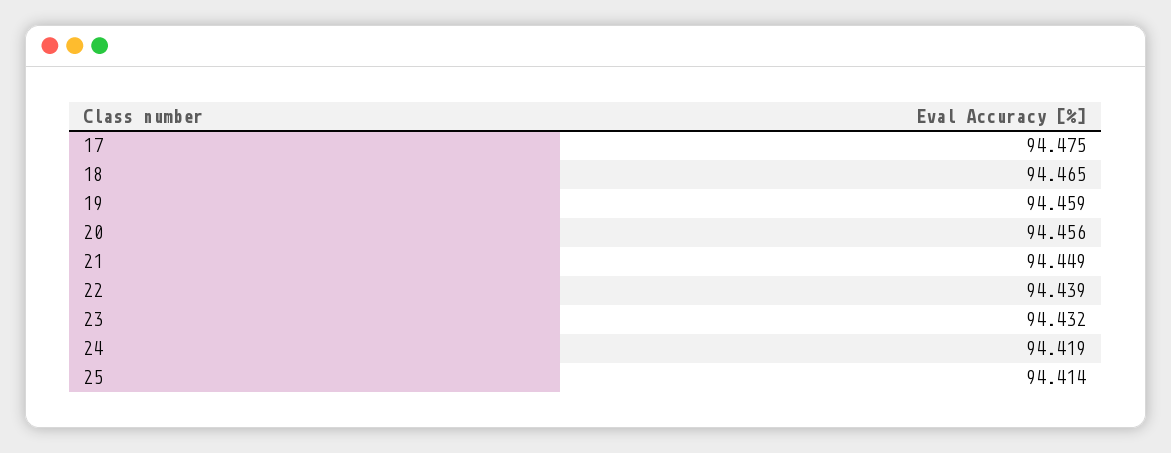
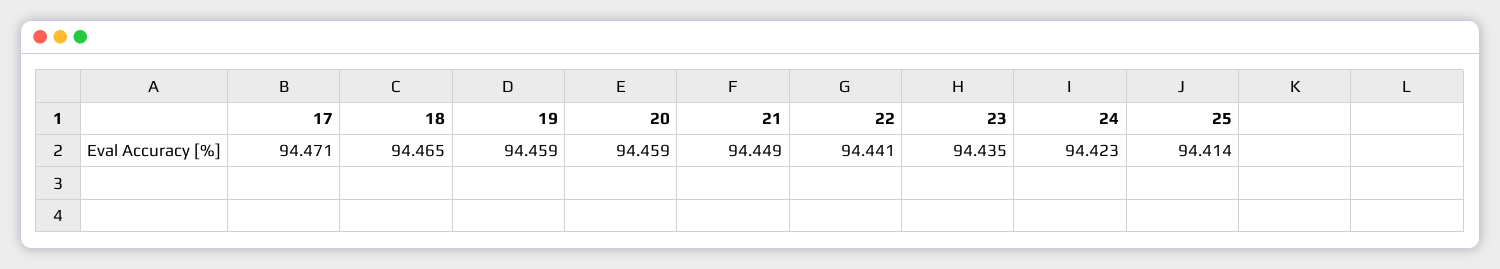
17: 94.475 -> 94.471
20: 94.456 -> 94.459
22: 94.439 -> 94.441
23: 94.432 -> 94.435
24: 94.419 -> 94.423

